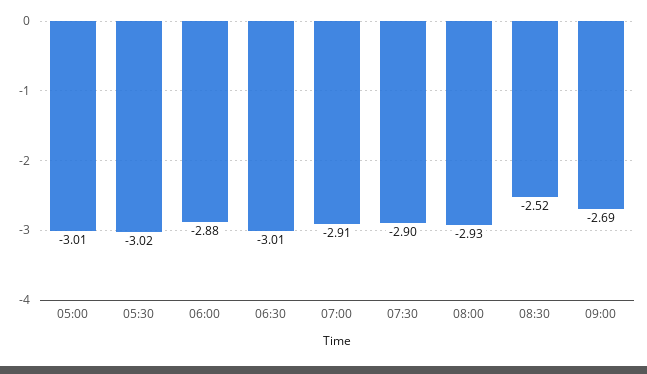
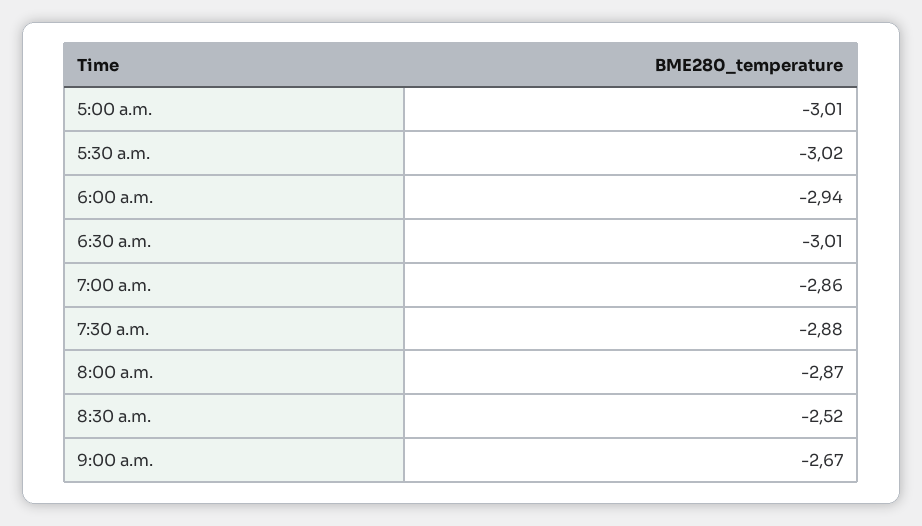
06:00: -2.88 -> -2.94
07:00: -2.91 -> -2.86
07:30: -2.9 -> -2.88
08:00: -2.93 -> -2.87
09:00: -2.69 -> -2.67

